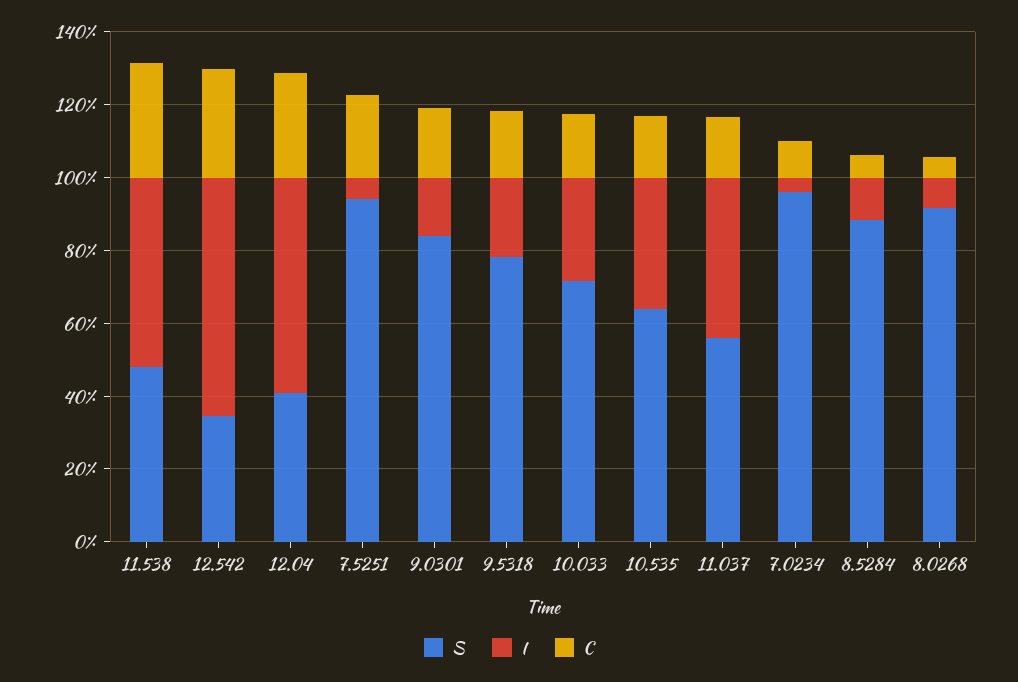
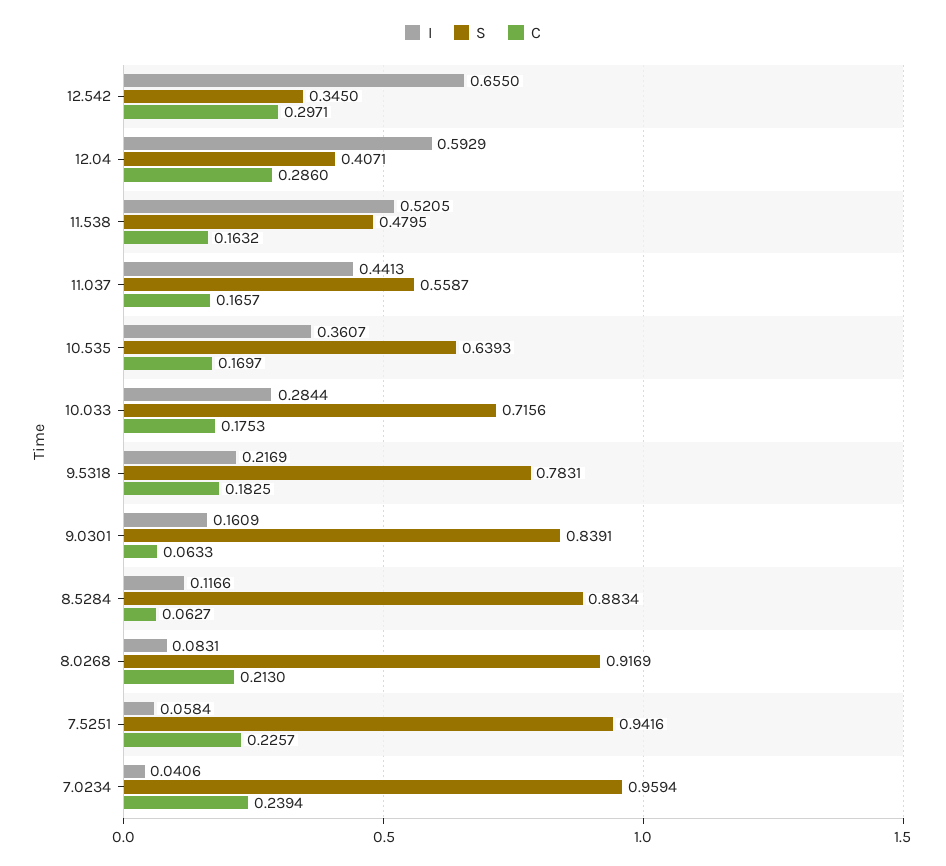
C, 11.538: 0.3 -> 0.1632
C, 9.0301: 0.2 -> 0.0633
C, 7.0234: 0.1 -> 0.2394
C, 8.0268: 0.05 -> 0.213

